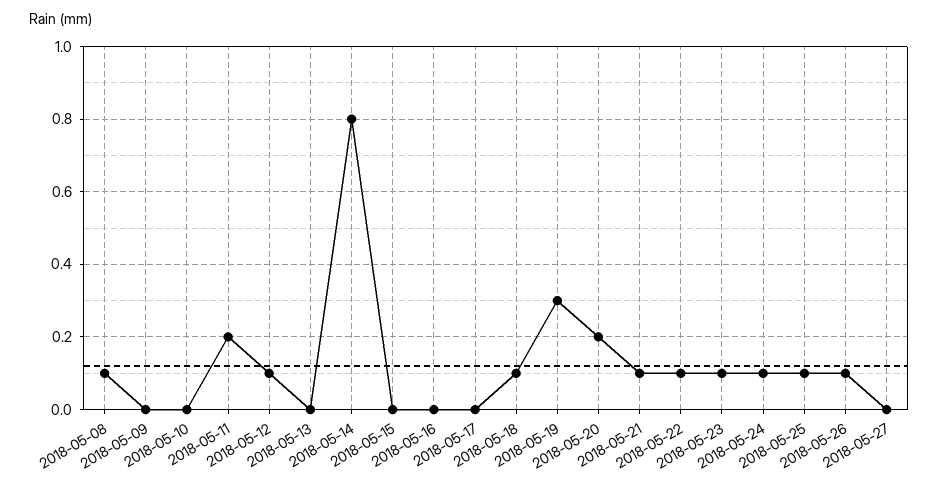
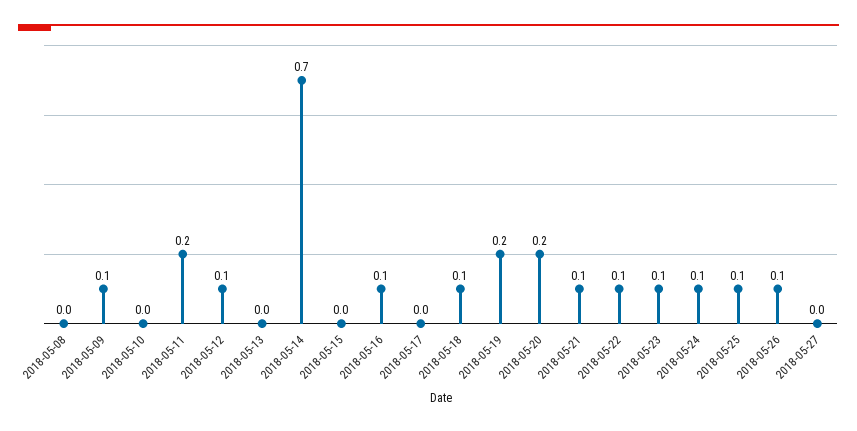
2018-05-08: 0.1 -> 0
2018-05-09: 0 -> 0.1
2018-05-14: 0.8 -> 0.7
2018-05-16: 0 -> 0.1
2018-05-19: 0.3 -> 0.2

